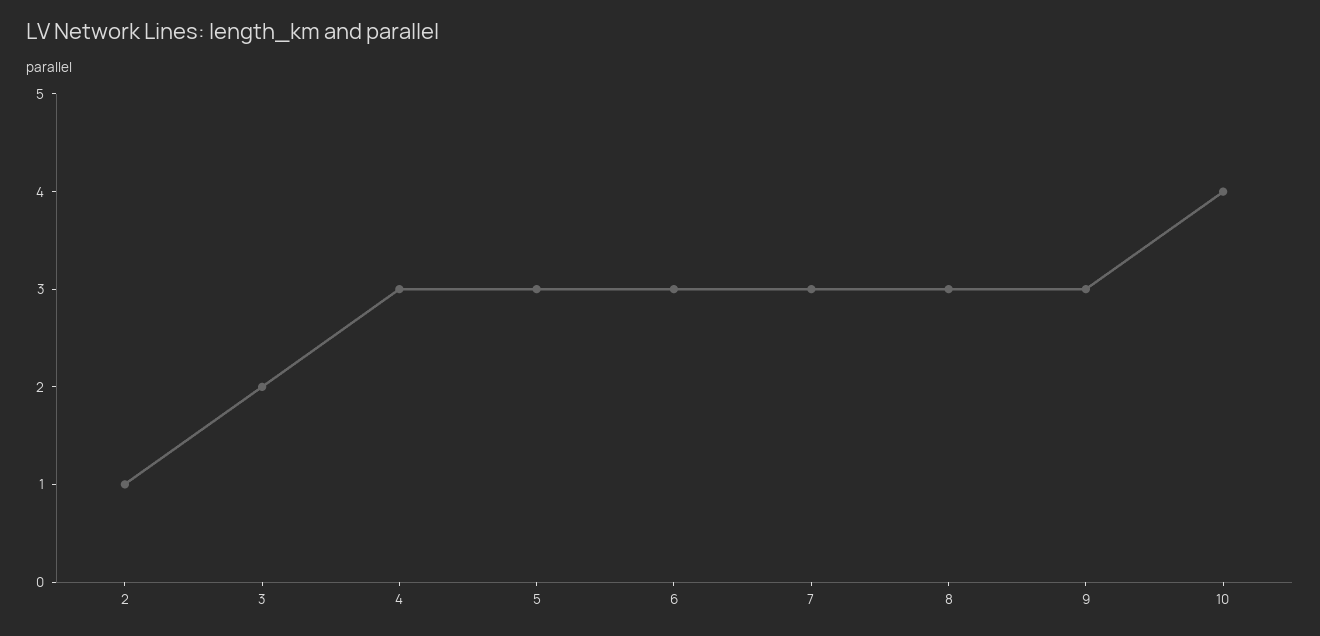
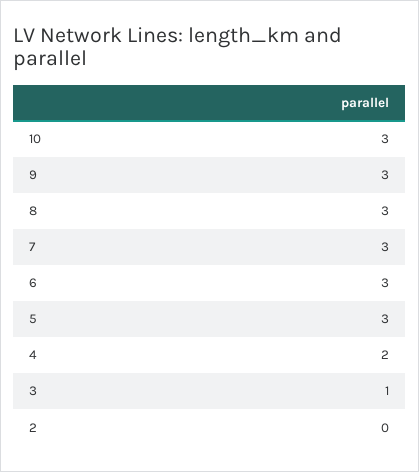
2: 1 -> 0
3: 2 -> 1
4: 3 -> 2
10: 4 -> 3

